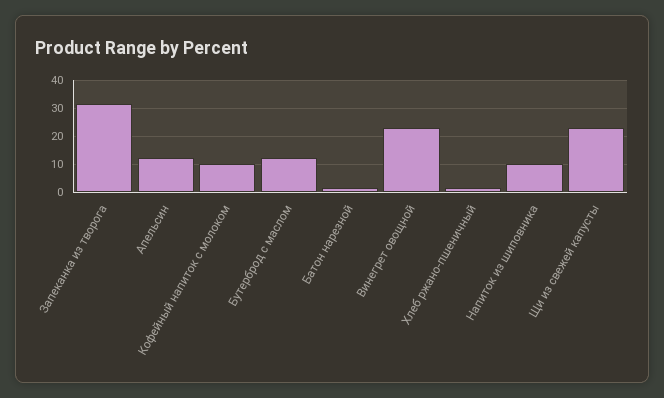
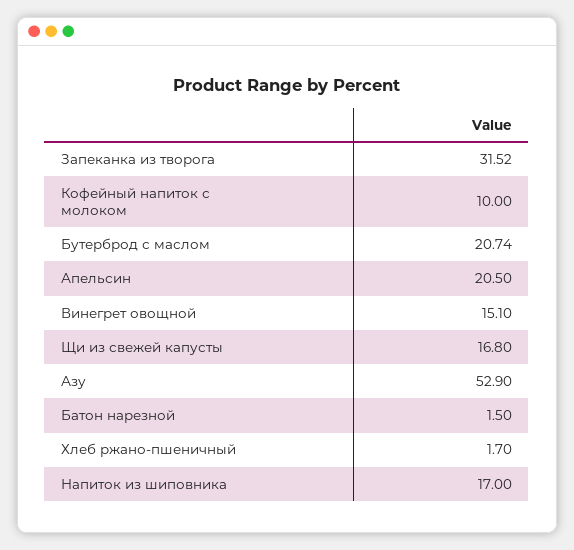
Апельсин: 12.5 -> 20.5
Бутерброд с маслом: 12.5 -> 20.74
Винегрет овощной: 22.5 -> 15.1
Напиток из шиповника: 10 -> 17
Щи из свежей капусты: 22.5 -> 16.8
Азу: none -> 52.9

